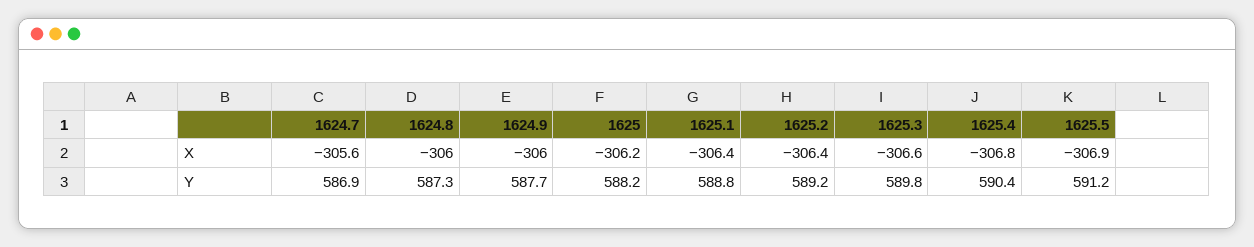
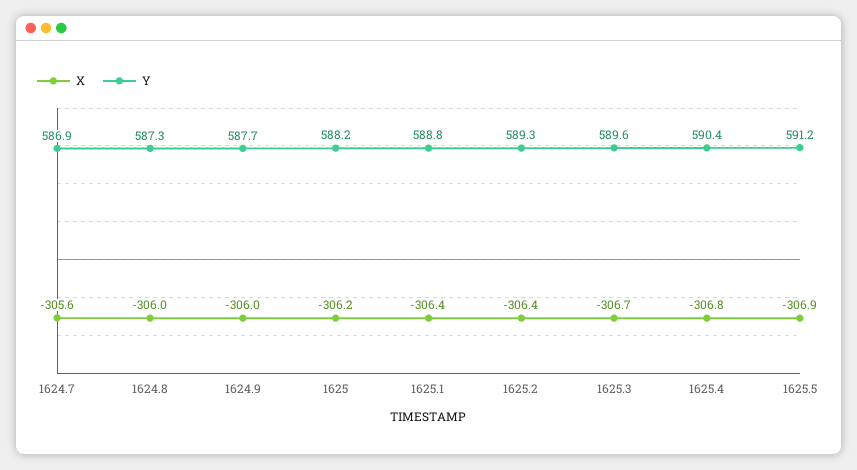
X, 1625.3: -306.6 -> -306.7
Y, 1625.2: 589.2 -> 589.3
Y, 1625.3: 589.8 -> 589.6

